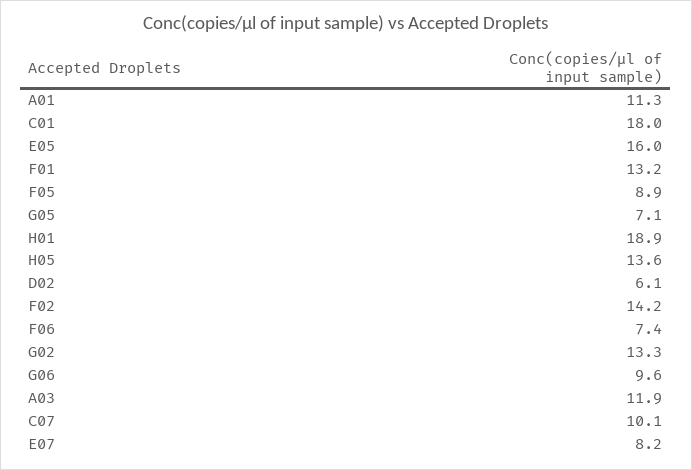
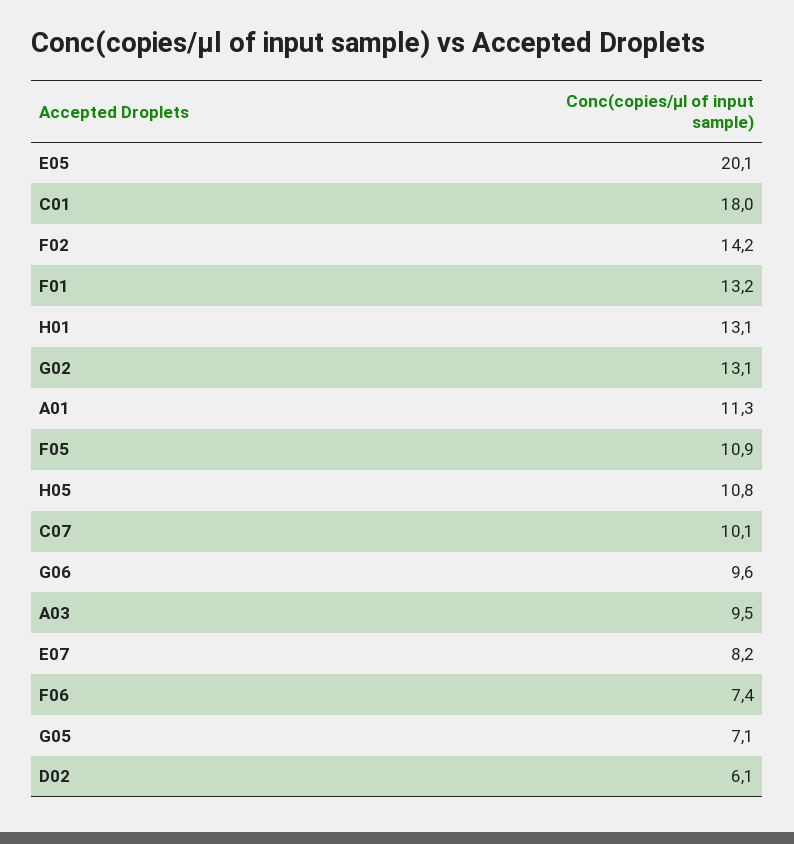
E05: 16 -> 20.1
F05: 8.9 -> 10.9
H01: 18.9 -> 13.1
H05: 13.6 -> 10.8
G02: 13.3 -> 13.1
A03: 11.9 -> 9.5

